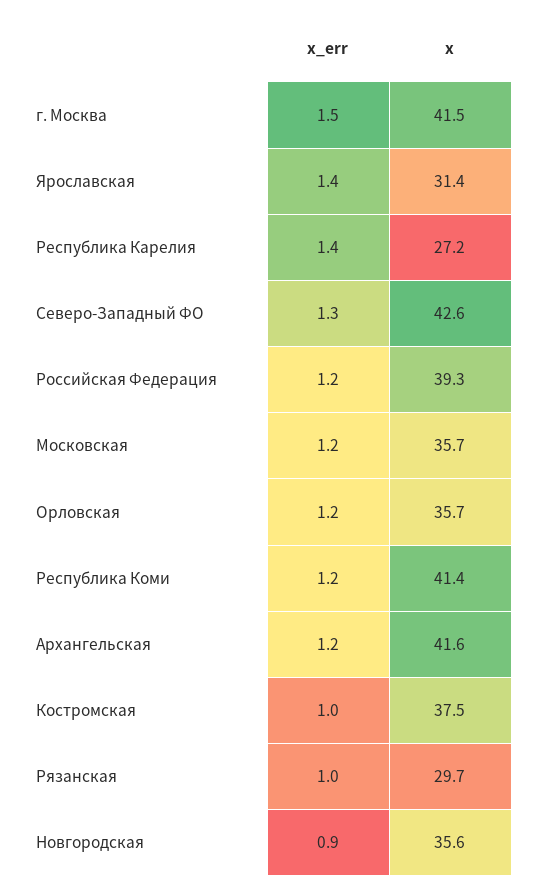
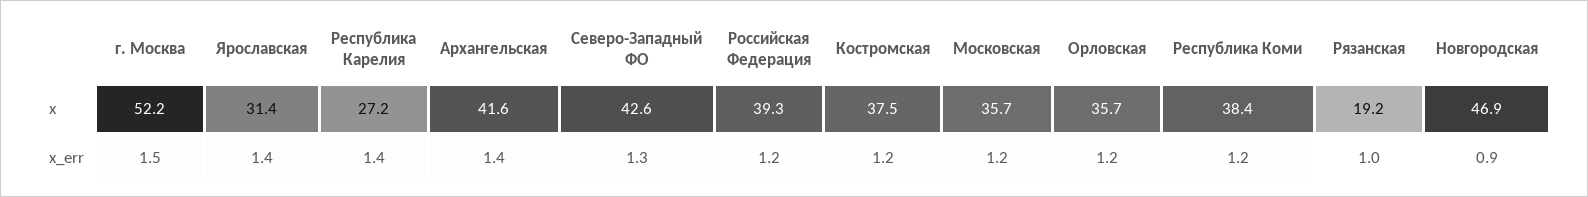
x, г. Москва: 41.5 -> 52.2
x, Республика Коми: 41.4 -> 38.4
x_err, Архангельская: 1.2 -> 1.4
x_err, Костромская: 1 -> 1.2
x, Рязанская: 29.7 -> 19.2
x, Новгородская: 35.6 -> 46.9

